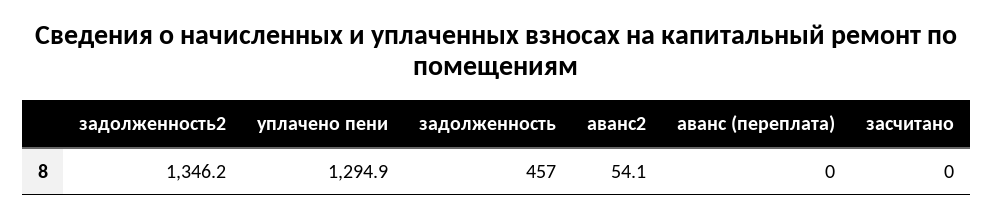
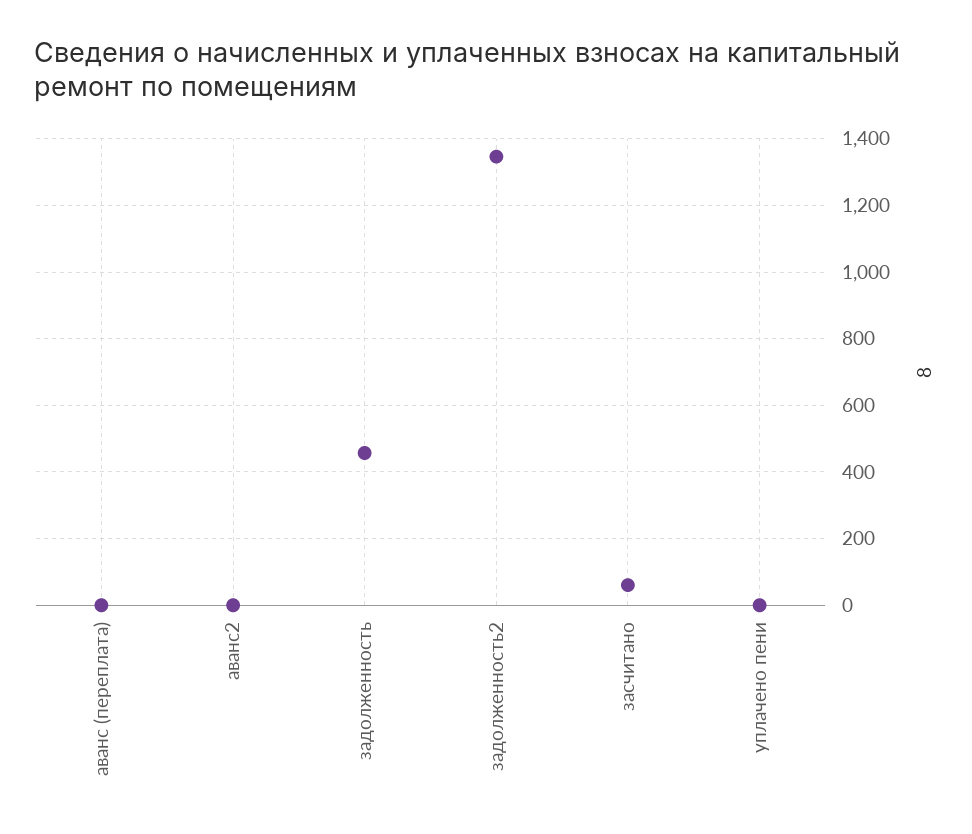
уплачено пени: 1294.9 -> 0
аванс2: 54.1 -> 0
засчитано: 0 -> 60

